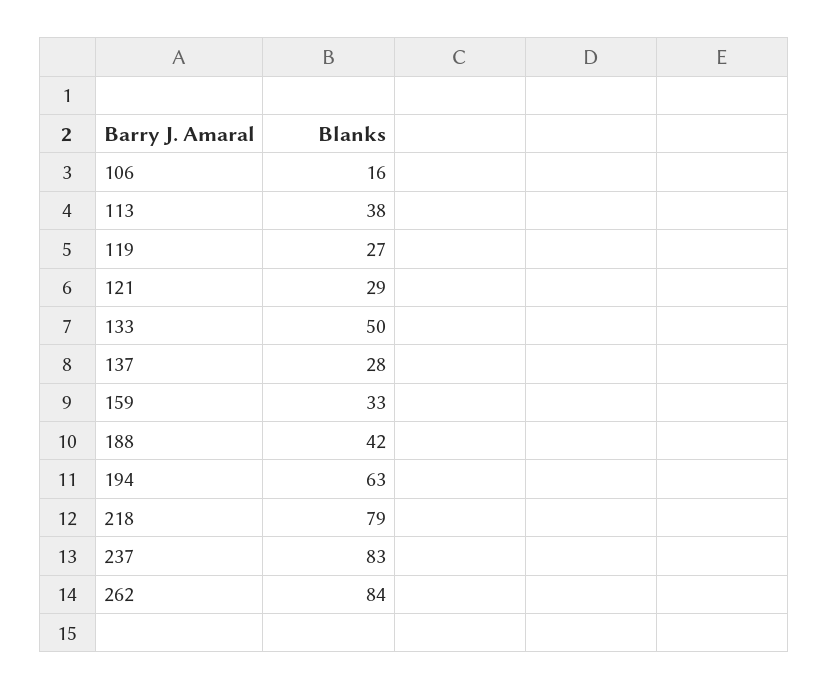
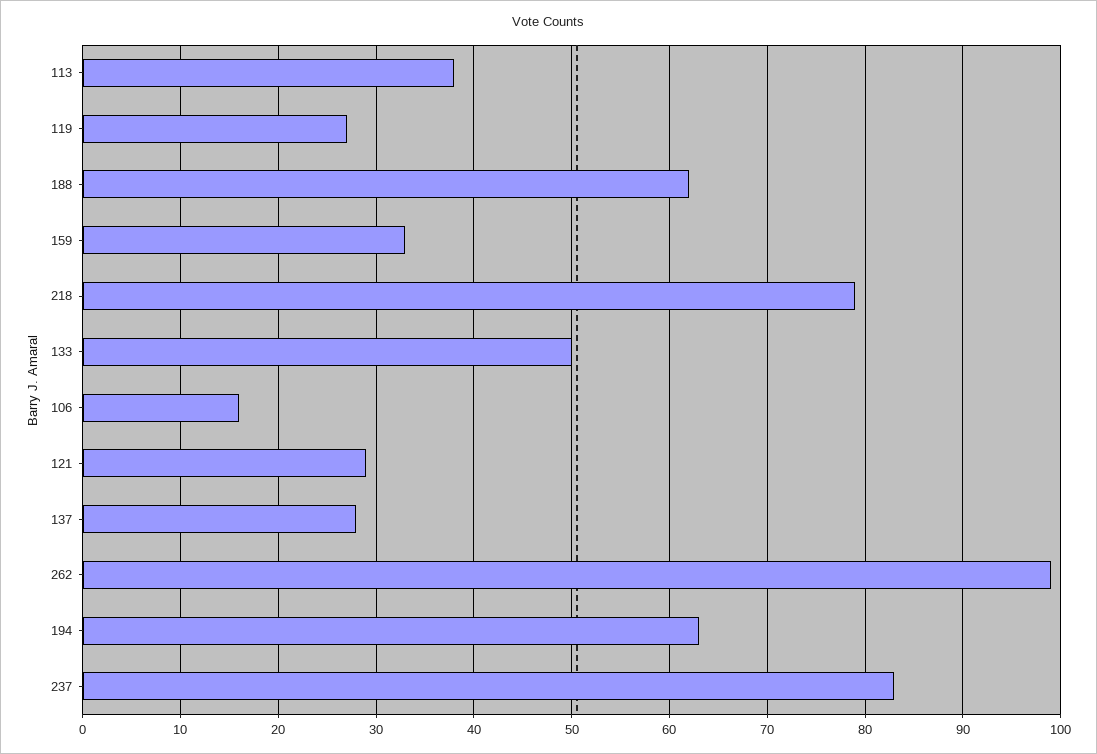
188: 42 -> 62
262: 84 -> 99

